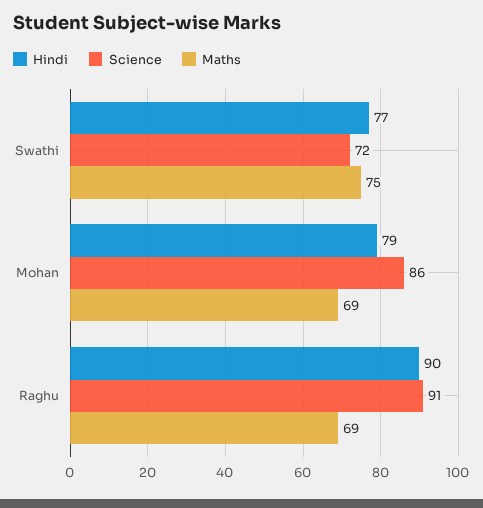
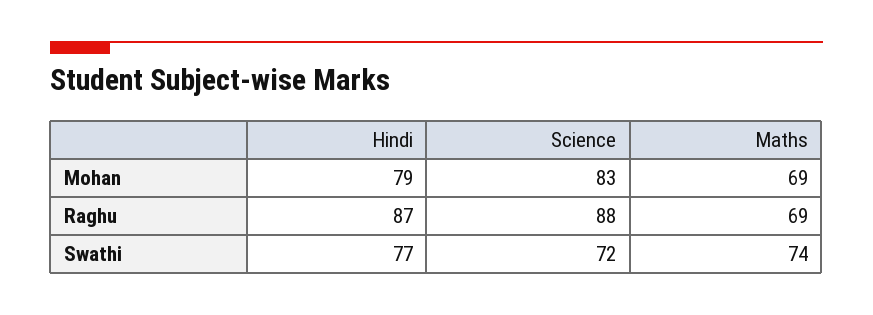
Maths, Swathi: 75 -> 74
Science, Mohan: 86 -> 83
Hindi, Raghu: 90 -> 87
Science, Raghu: 91 -> 88

